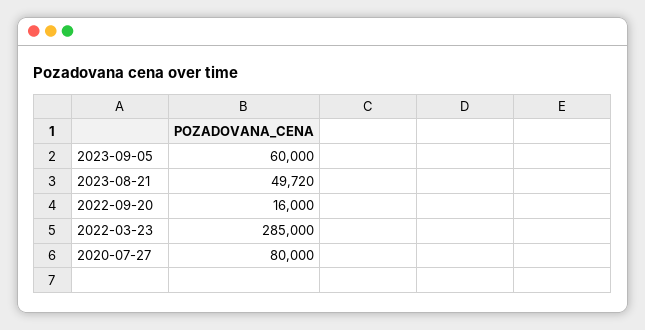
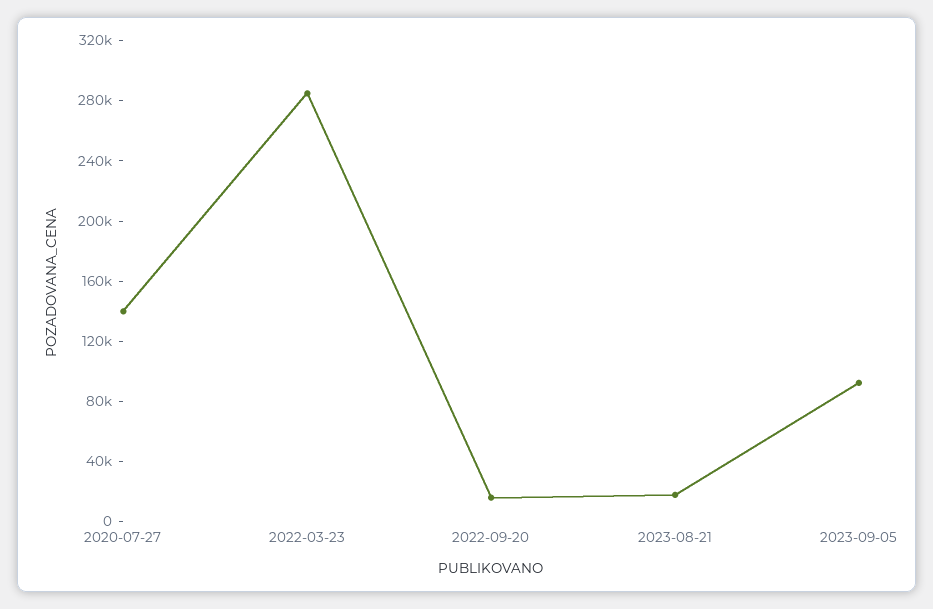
2023-09-05: 60000 -> 90000
2023-08-21: 49720 -> 20000
2020-07-27: 80000 -> 140000

